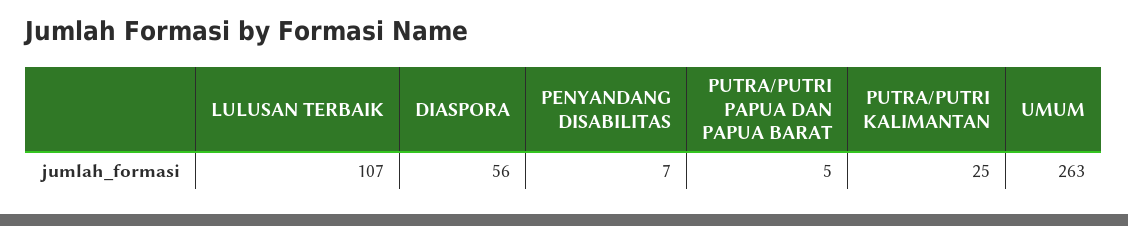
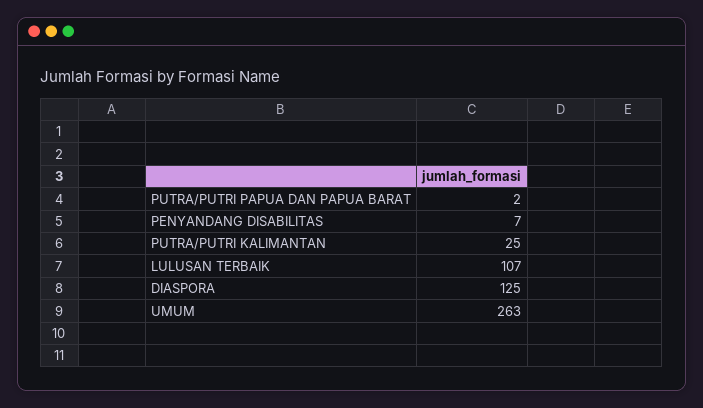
DIASPORA: 56 -> 125
PUTRA/PUTRI PAPUA DAN PAPUA BARAT: 5 -> 2

